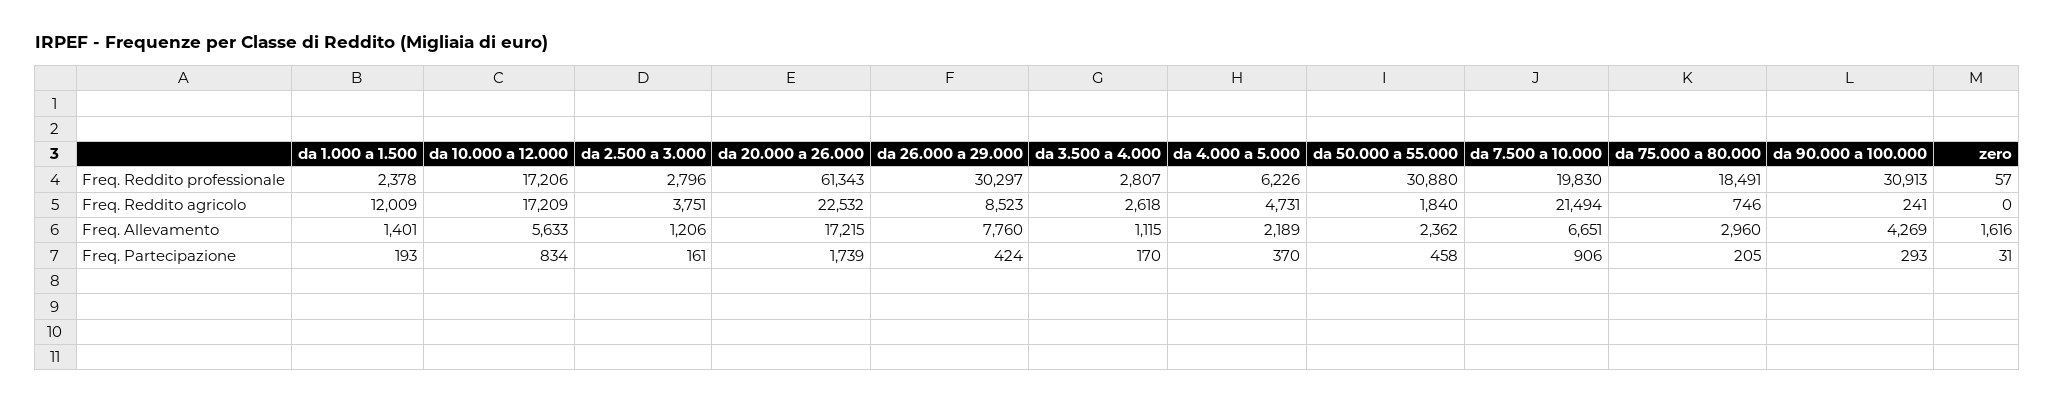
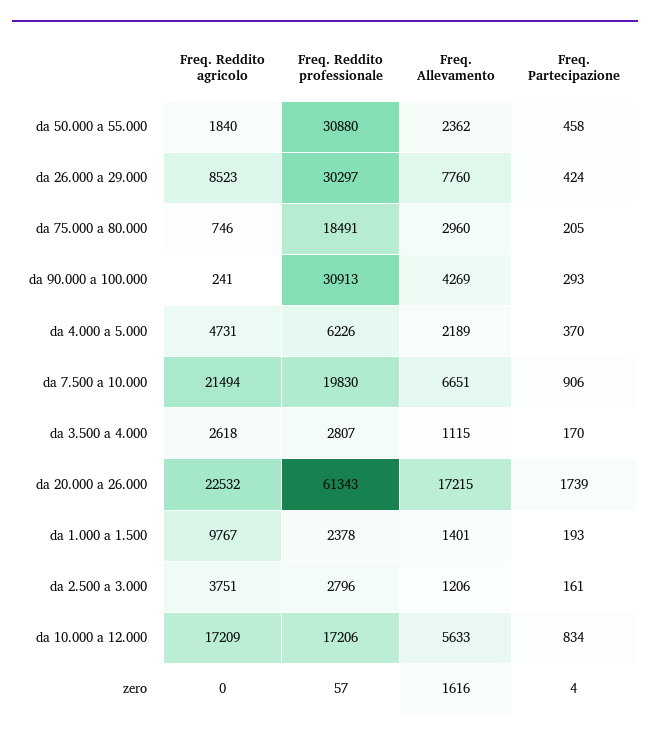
da 1.000 a 1.500, Freq. Reddito agricolo: 12009 -> 9767
zero, Freq. Partecipazione: 31 -> 4

